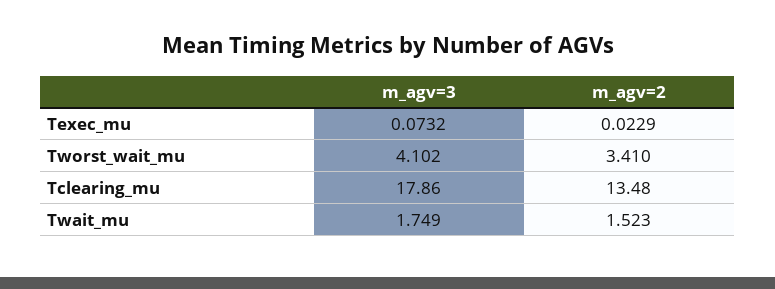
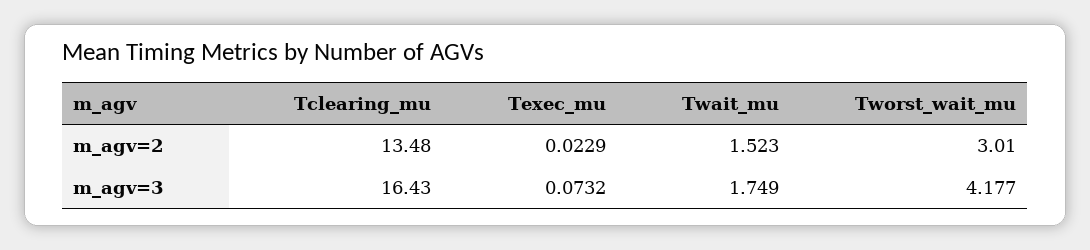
m_agv=3, Tworst_wait_mu: 4.102 -> 4.177
m_agv=2, Tworst_wait_mu: 3.41 -> 3.01
m_agv=3, Tclearing_mu: 17.86 -> 16.43

